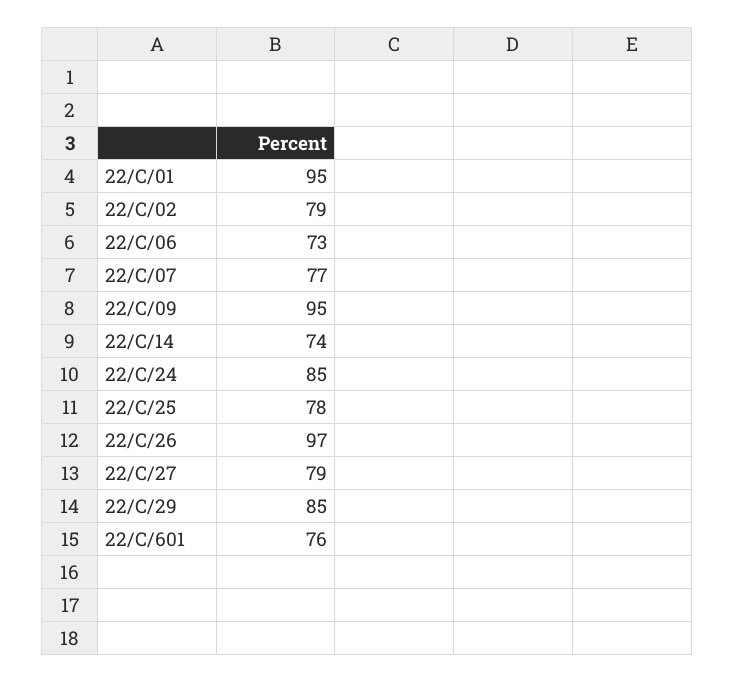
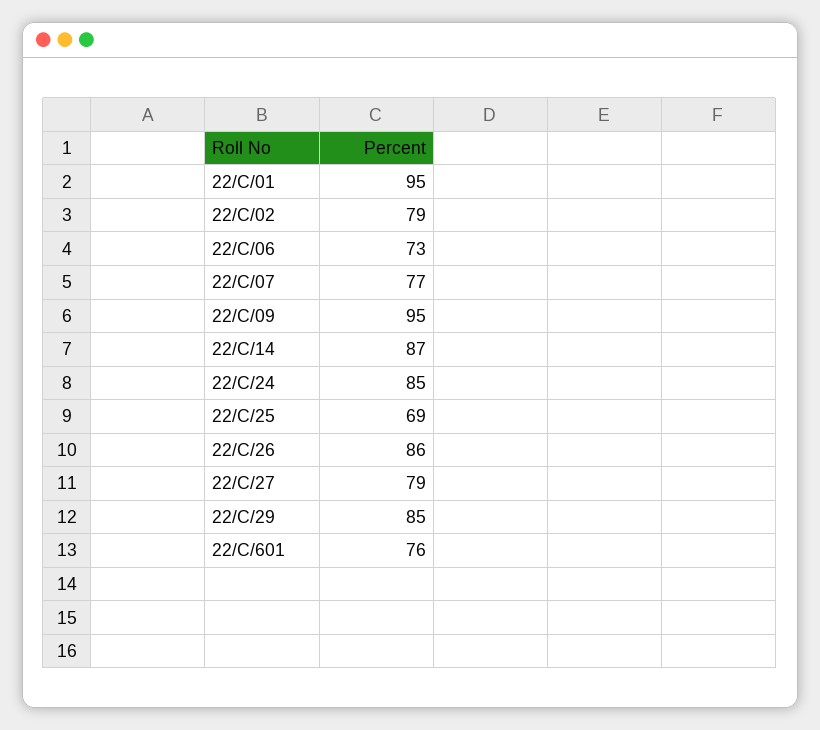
22/C/14: 74 -> 87
22/C/25: 78 -> 69
22/C/26: 97 -> 86

